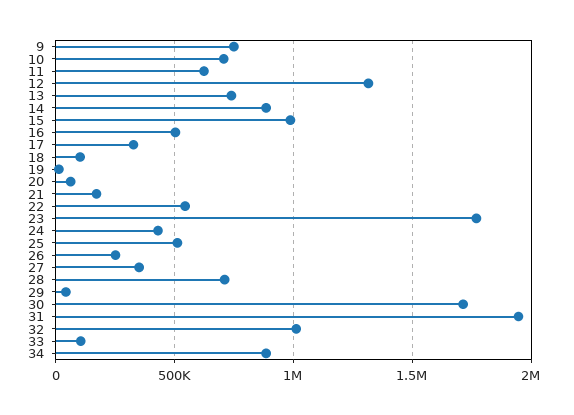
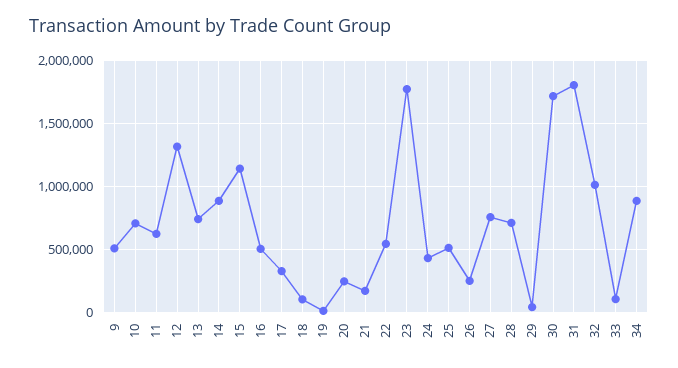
9: 750000 -> 500000
15: 1000000 -> 1150000
20: 50000 -> 250000
27: 350000 -> 750000
31: 1950000 -> 1800000

